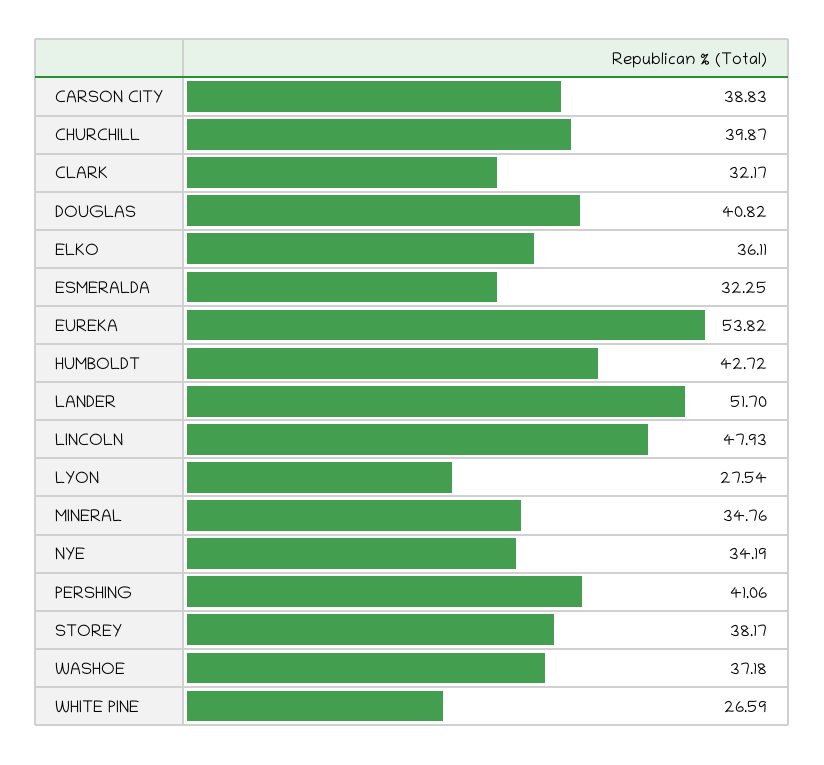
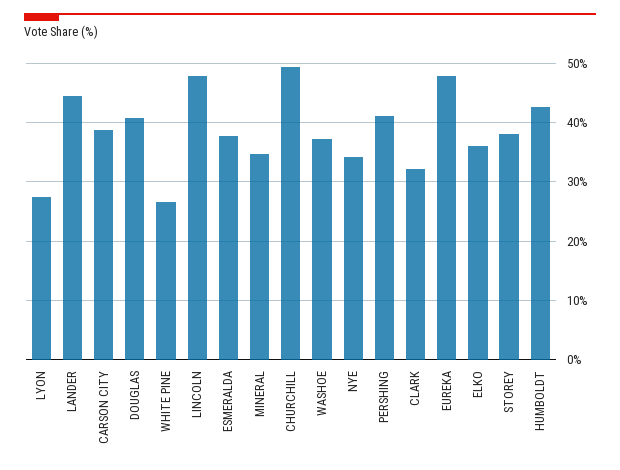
CHURCHILL: 39.87 -> 50
ESMERALDA: 32.25 -> 38
EUREKA: 53.82 -> 48
LANDER: 51.7 -> 44

